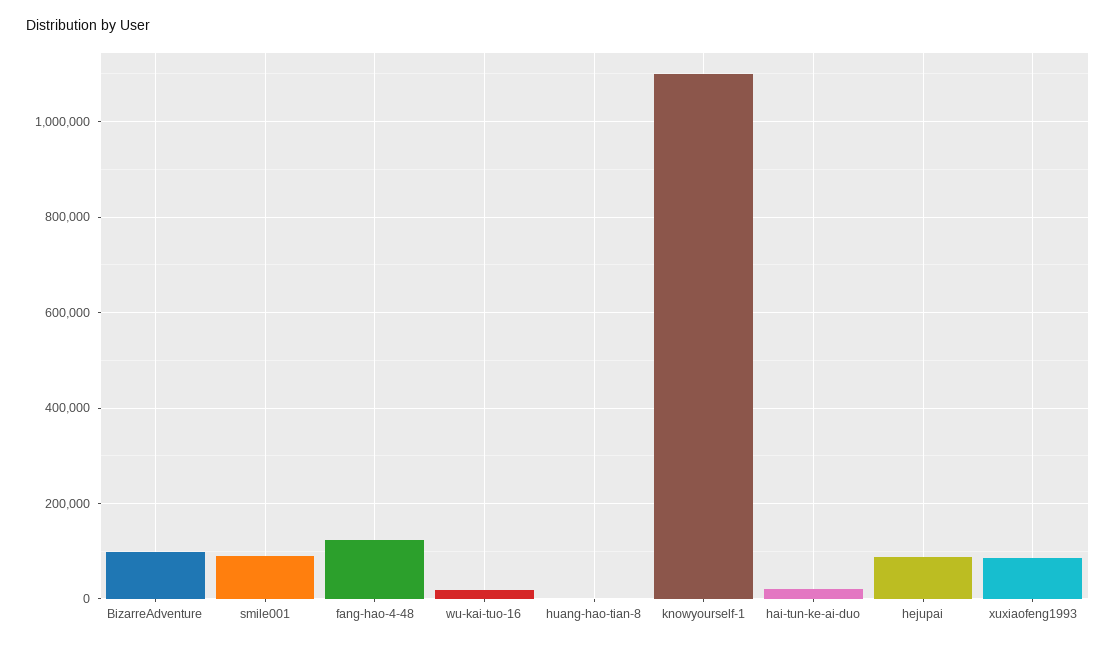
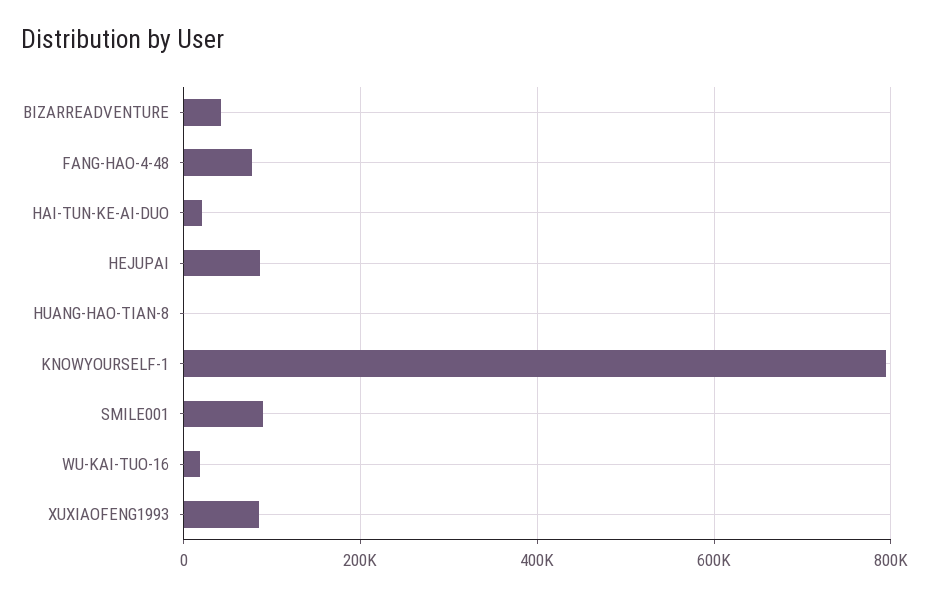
BizarreAdventure: 100000 -> 40000
fang-hao-4-48: 120000 -> 80000
knowyourself-1: 1100000 -> 800000

